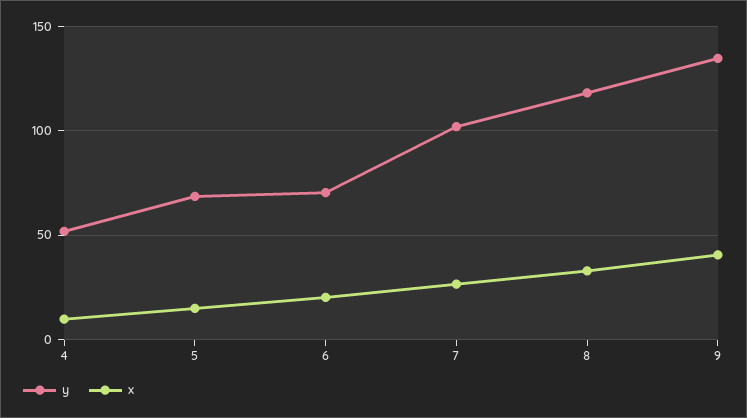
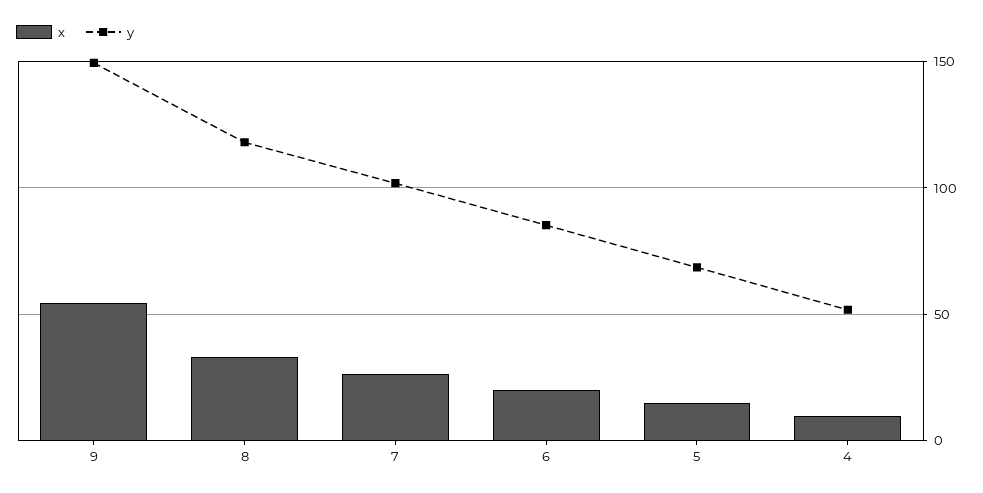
y, 6: 70 -> 85
y, 9: 135 -> 150
x, 9: 40 -> 55

